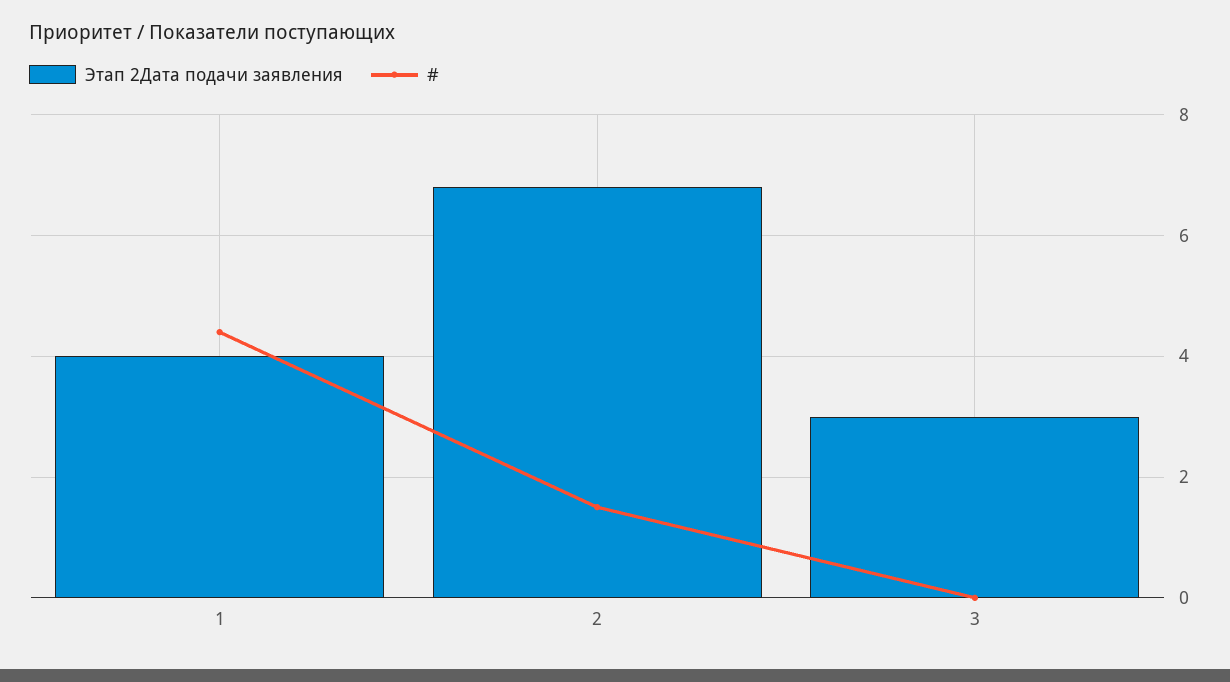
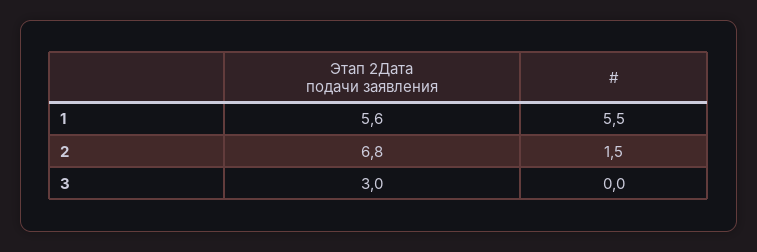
Этап 2Дата подачи заявления, 1: 4 -> 5.6
#, 1: 4.5 -> 5.5

